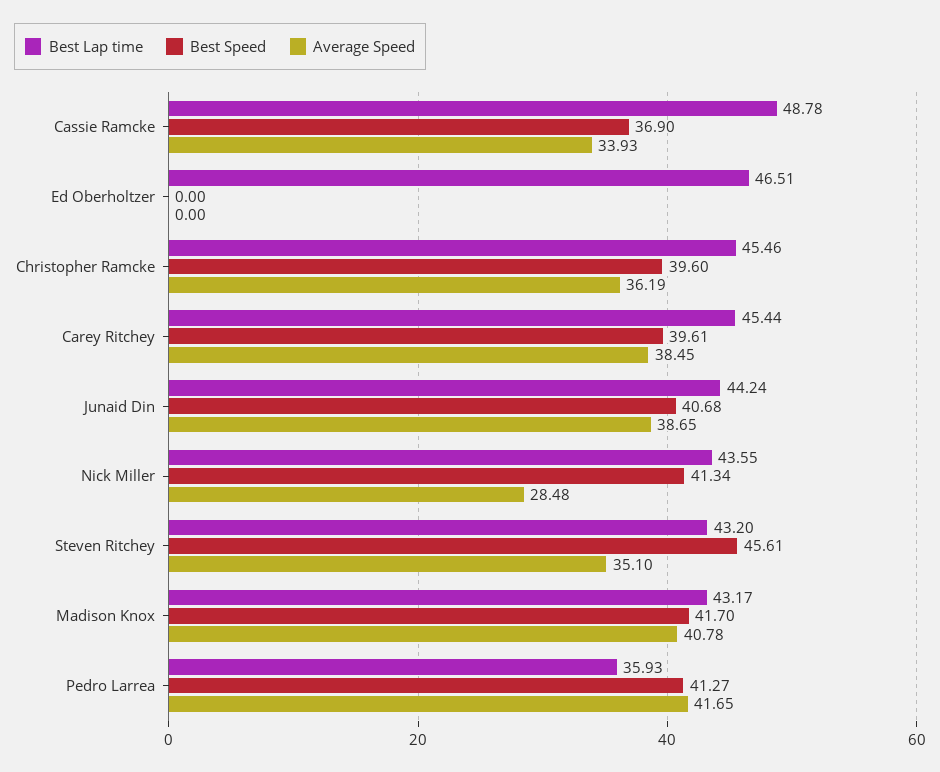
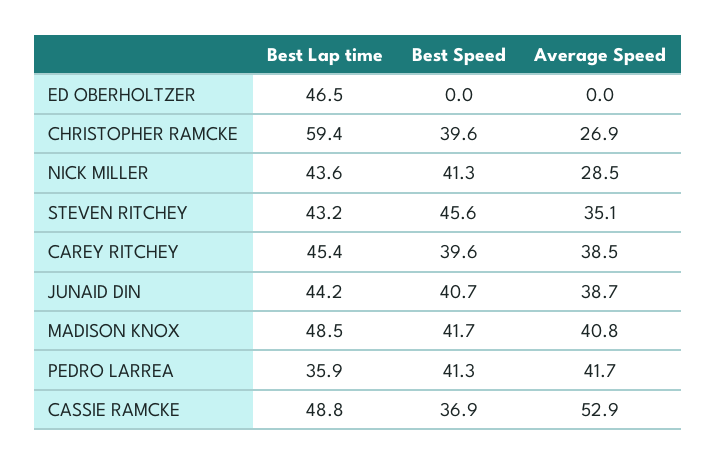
Average Speed, Cassie Ramcke: 33.93 -> 52.9
Best Lap time, Christopher Ramcke: 45.46 -> 59.4
Average Speed, Christopher Ramcke: 36.19 -> 26.9
Best Lap time, Madison Knox: 43.17 -> 48.5

